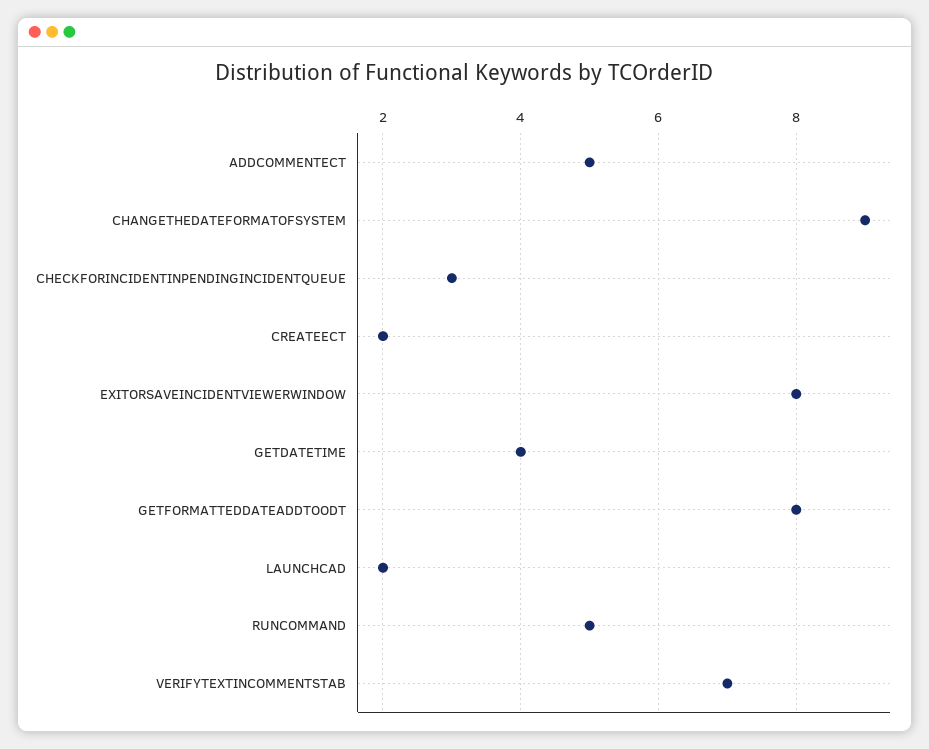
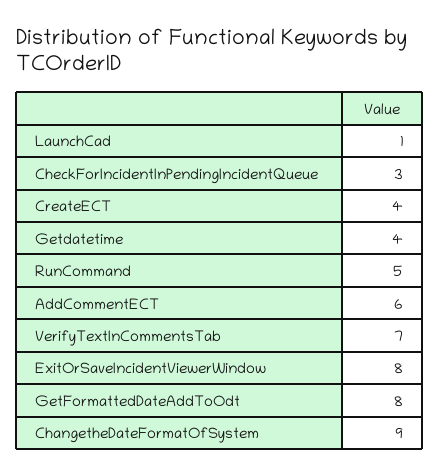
ADDCOMMENTECT: 5 -> 6
CREATEECT: 2 -> 4
LAUNCHCAD: 2 -> 1

